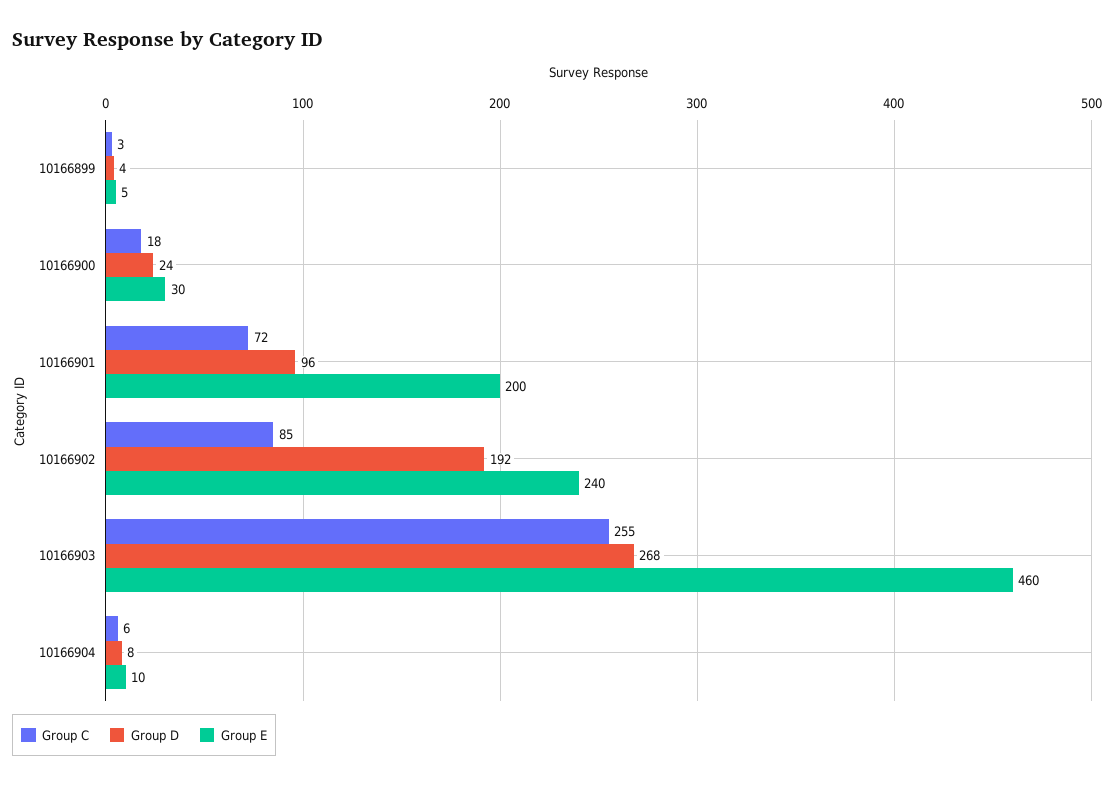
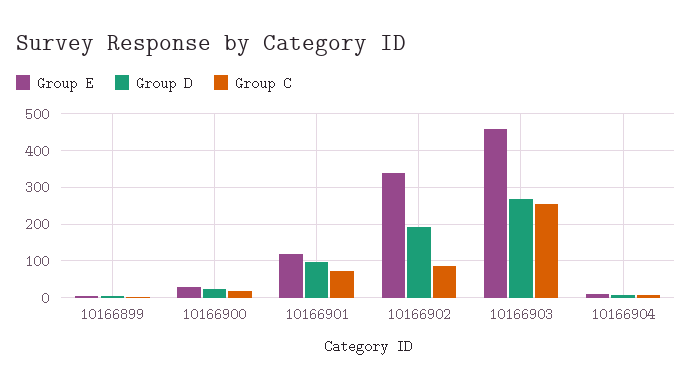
Group E, 10166901: 200 -> 120
Group E, 10166902: 240 -> 340

